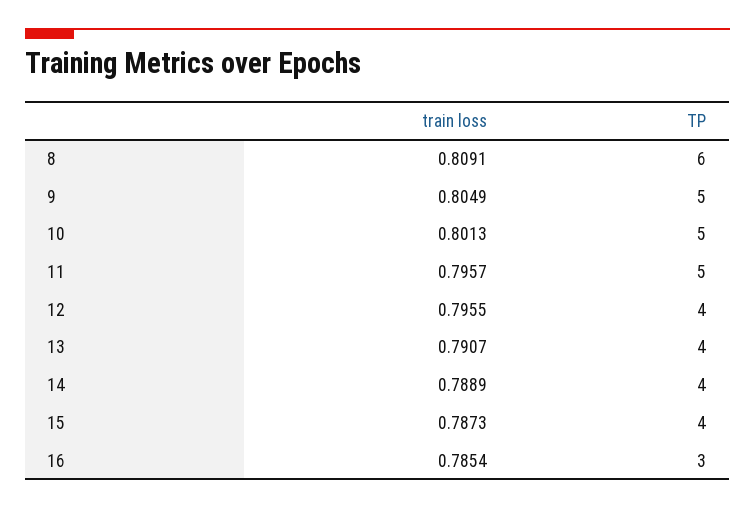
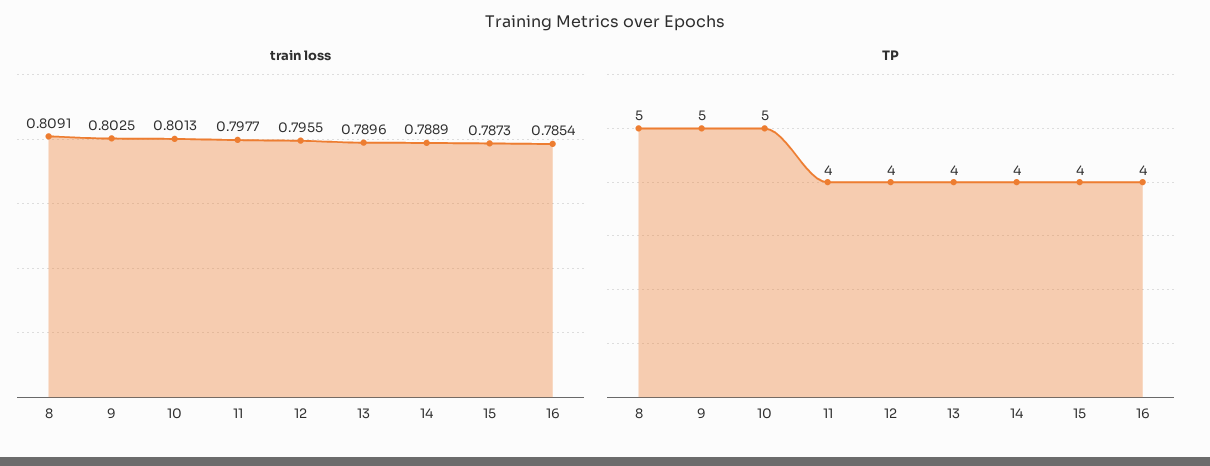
TP, 8: 6 -> 5
train loss, 9: 0.8049 -> 0.8025
train loss, 11: 0.7957 -> 0.7977
TP, 11: 5 -> 4
train loss, 13: 0.7907 -> 0.7896
TP, 16: 3 -> 4

